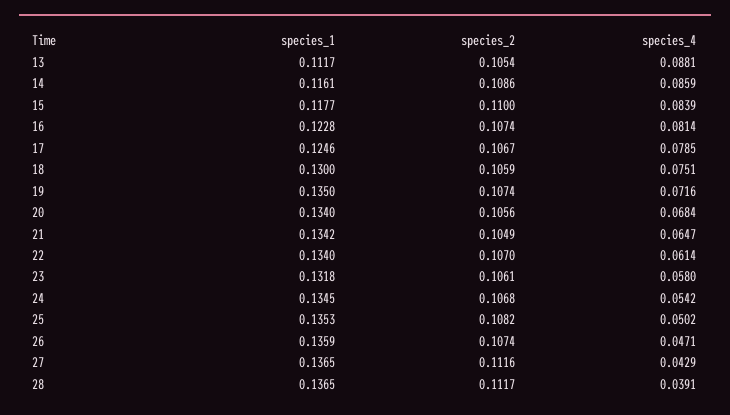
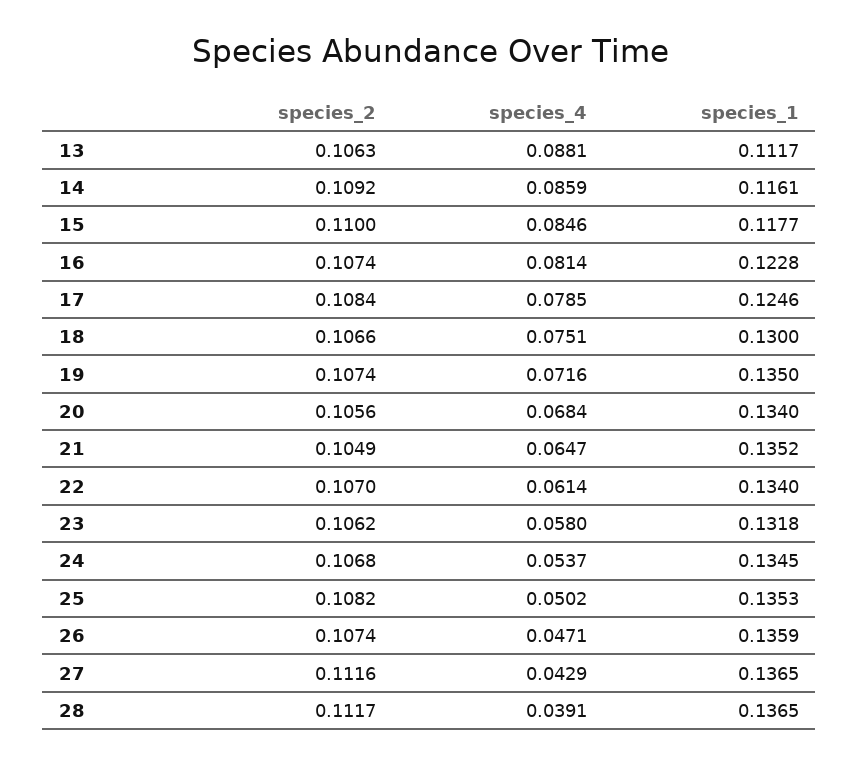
species_2, 13: 0.1054 -> 0.1063
species_2, 14: 0.1086 -> 0.1092
species_4, 15: 0.0839 -> 0.0846
species_2, 17: 0.1067 -> 0.1084
species_2, 18: 0.1059 -> 0.1066
species_1, 21: 0.1342 -> 0.1352
species_2, 23: 0.1061 -> 0.1062
species_4, 24: 0.0542 -> 0.0537

